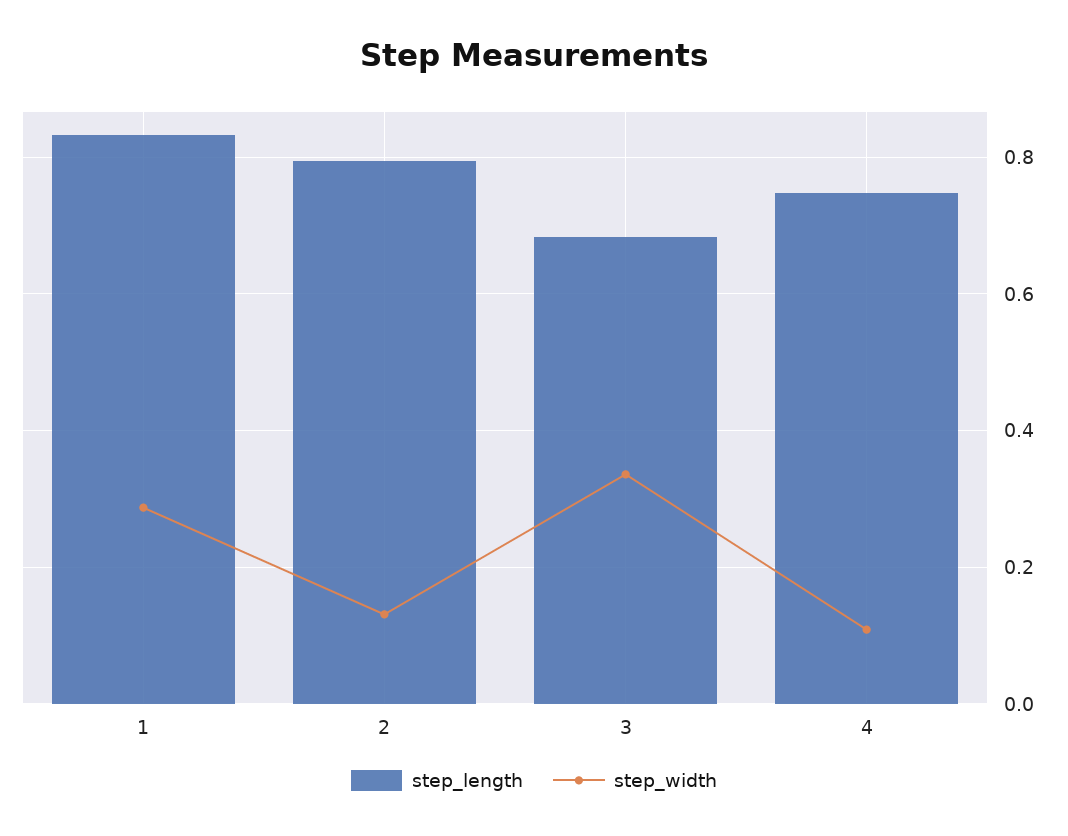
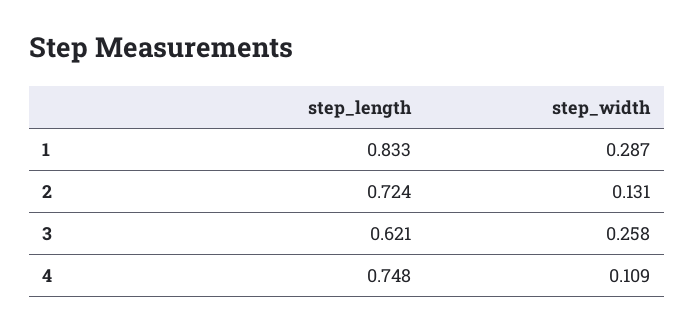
step_length, 2: 0.8 -> 0.724
step_length, 3: 0.68 -> 0.621
step_width, 3: 0.34 -> 0.258

